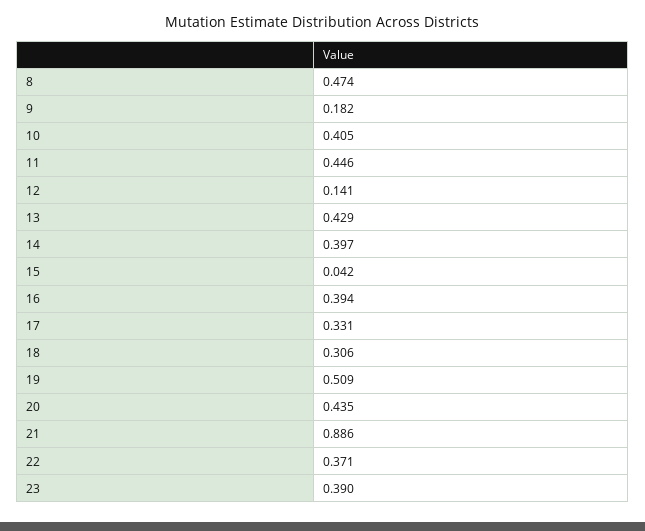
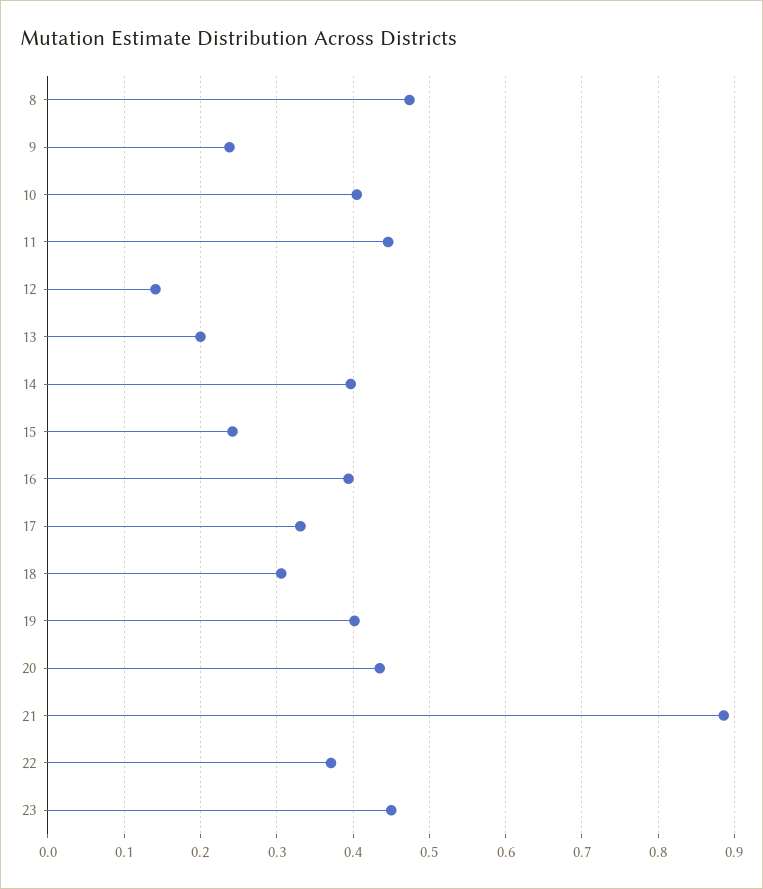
9: 0.182 -> 0.24
13: 0.429 -> 0.2
15: 0.042 -> 0.24
19: 0.509 -> 0.4
23: 0.39 -> 0.45

